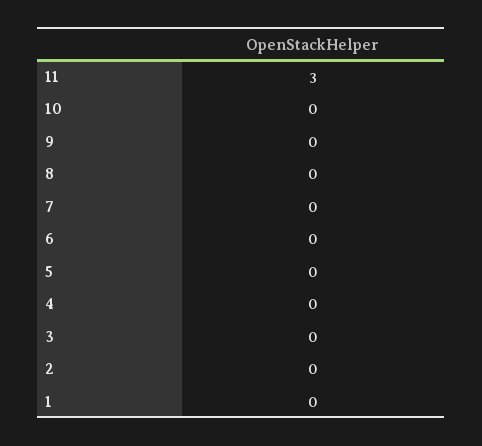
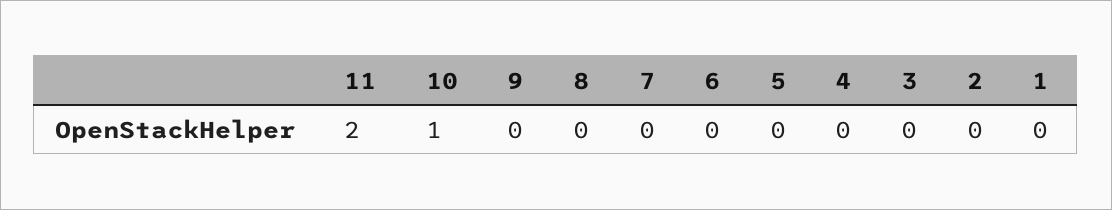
11: 3 -> 2
10: 0 -> 1

